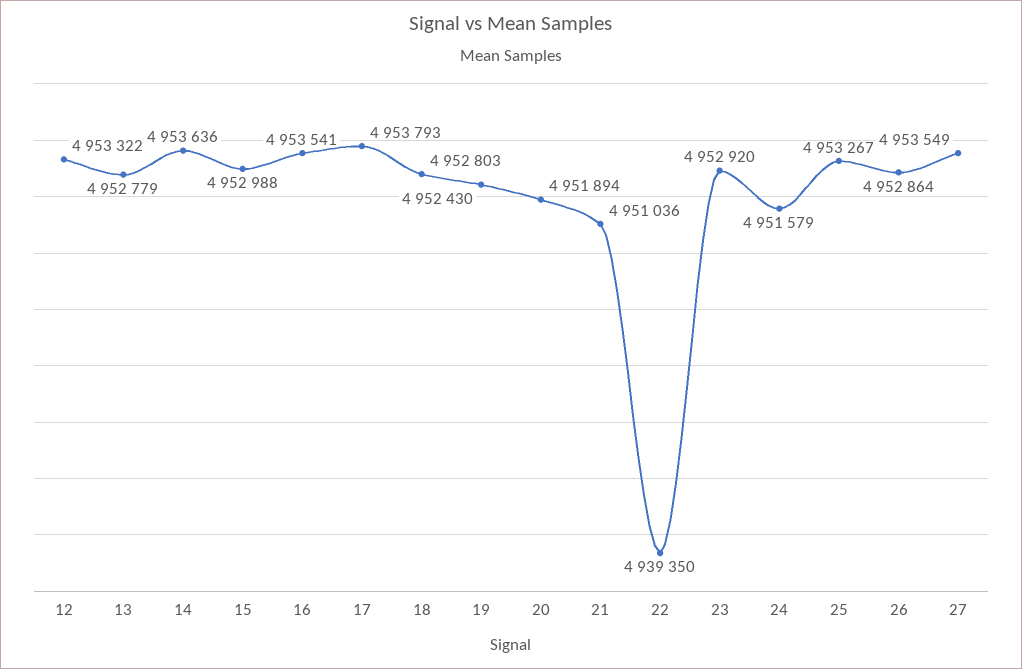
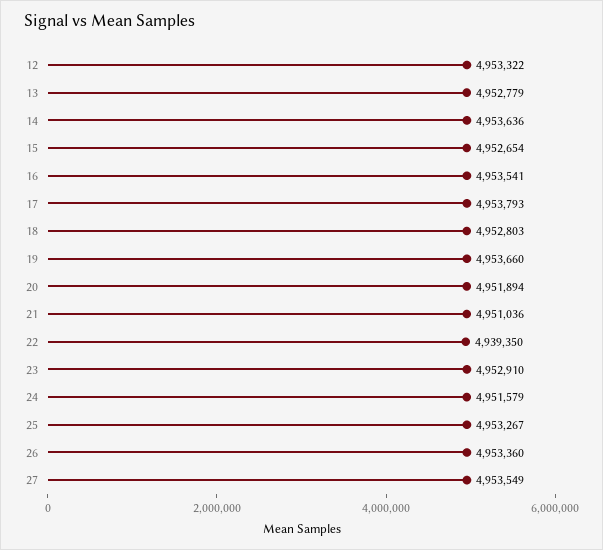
15: 4952988 -> 4952654
19: 4952430 -> 4953660
23: 4952920 -> 4952910
26: 4952864 -> 4953360

